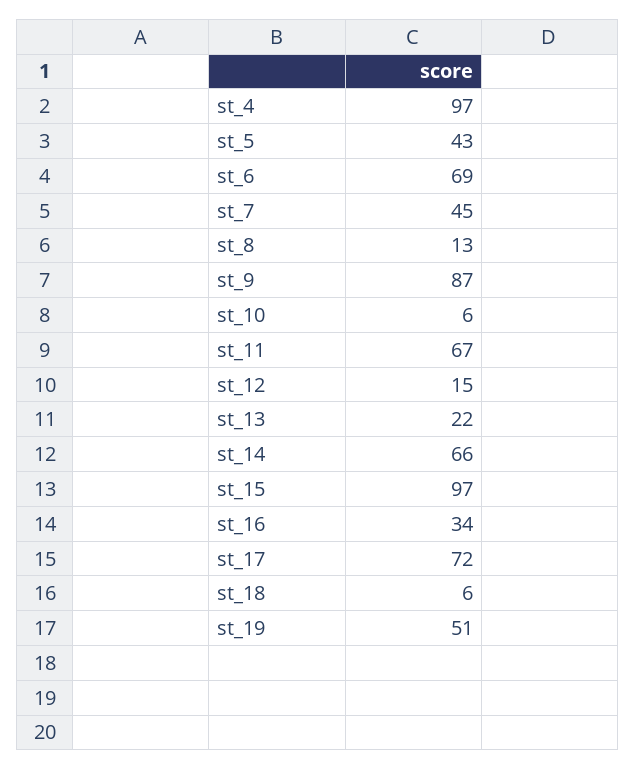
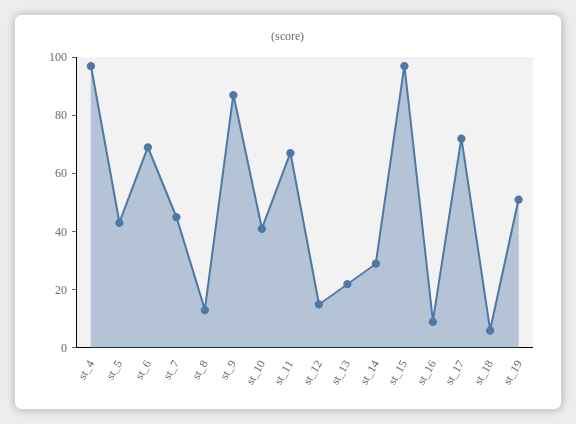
st_10: 6 -> 40
st_14: 66 -> 30
st_16: 34 -> 10

